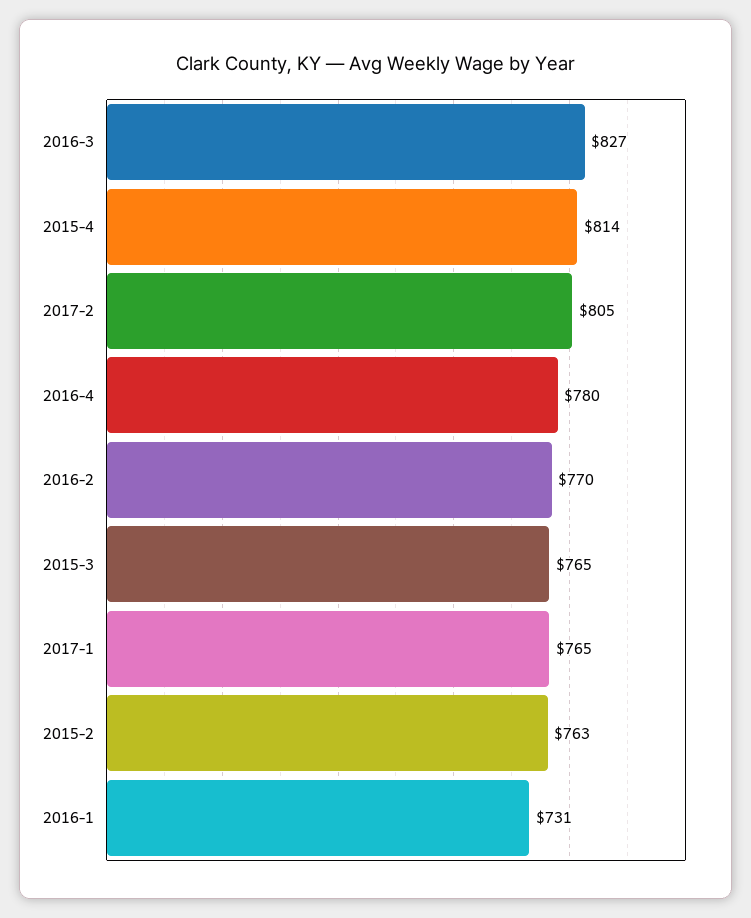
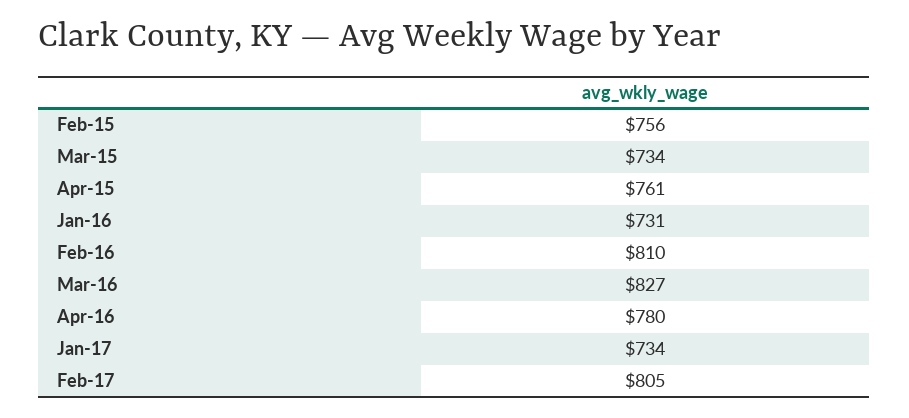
2015-4: 814 -> 761
2016-2: 770 -> 810
2015-3: 765 -> 734
2017-1: 765 -> 734
2015-2: 763 -> 756

